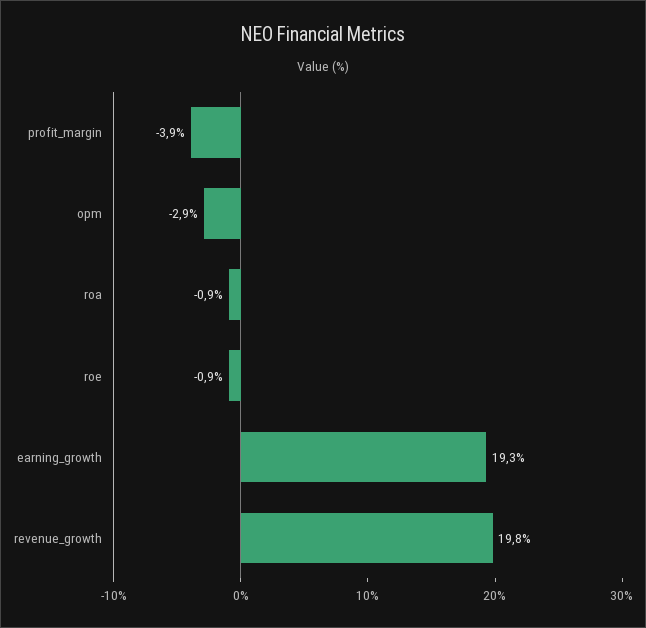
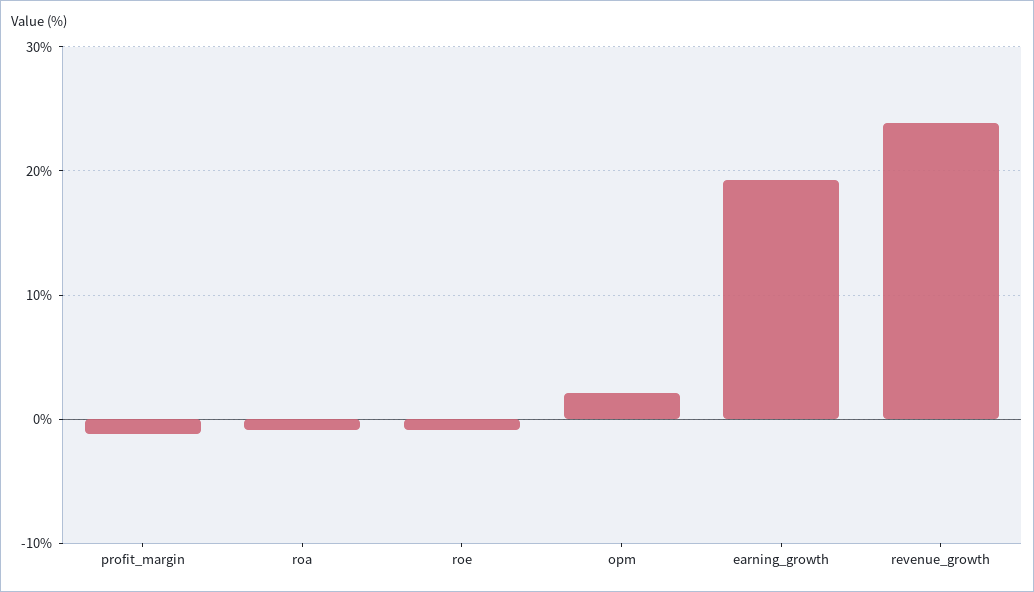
profit_margin: -3.9 -> -1
opm: -2.9 -> 2
revenue_growth: 19.8 -> 24

